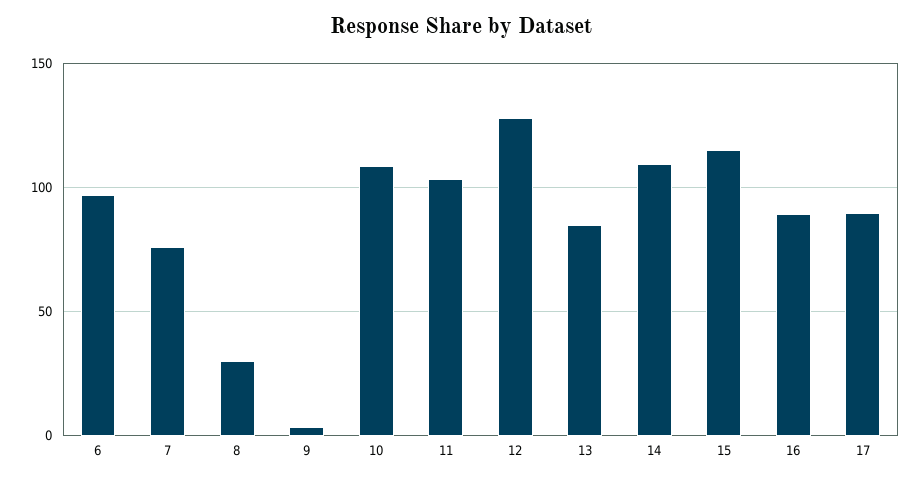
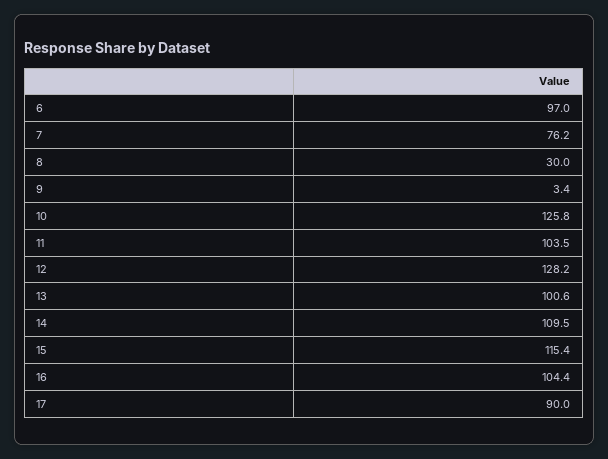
10: 110 -> 125.8
13: 85 -> 100.6
16: 90 -> 104.4

